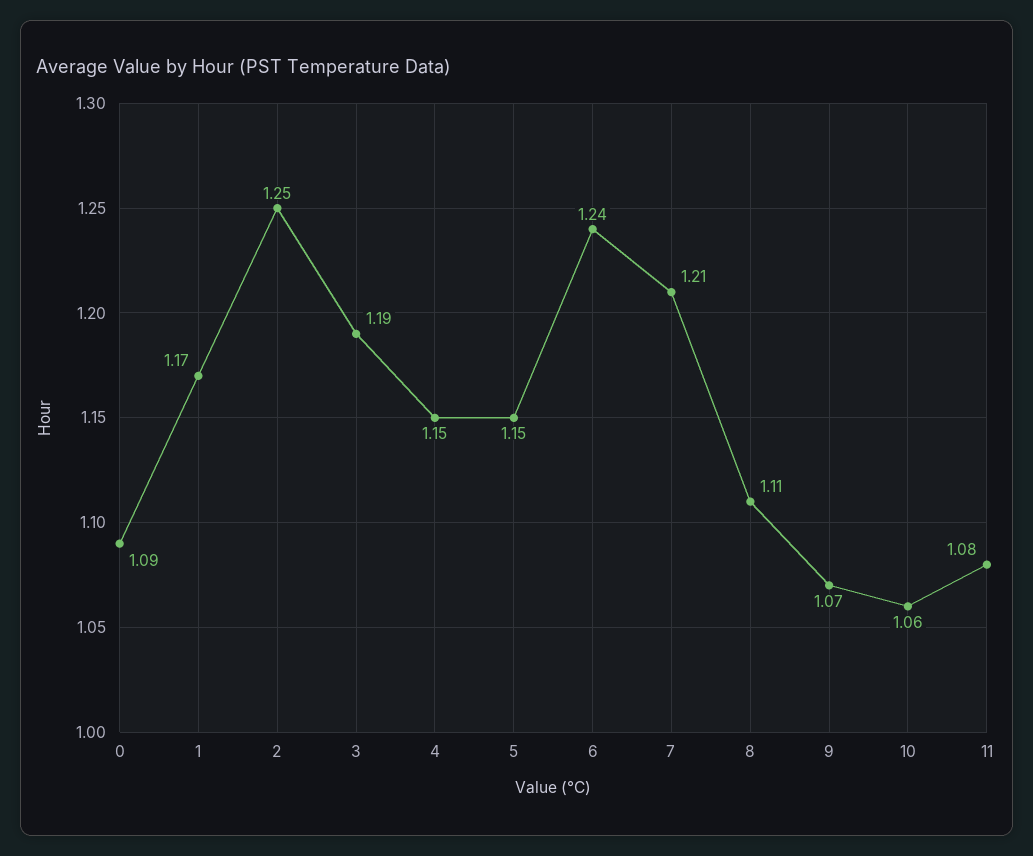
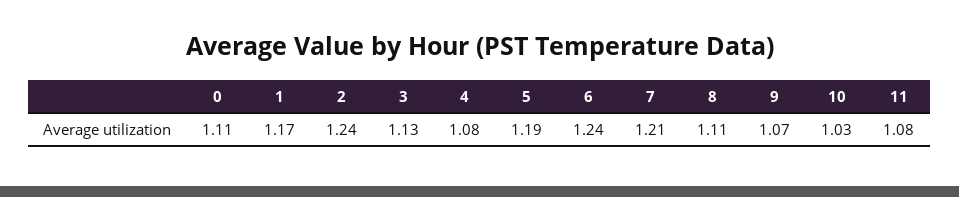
0: 1.09 -> 1.11
2: 1.25 -> 1.24
3: 1.19 -> 1.13
4: 1.15 -> 1.08
5: 1.15 -> 1.19
10: 1.06 -> 1.03

